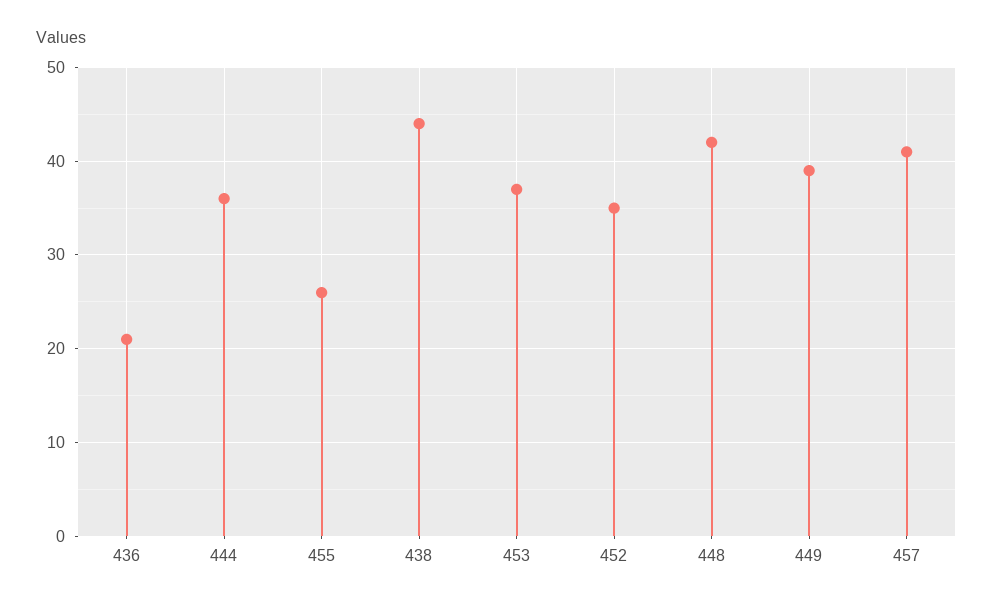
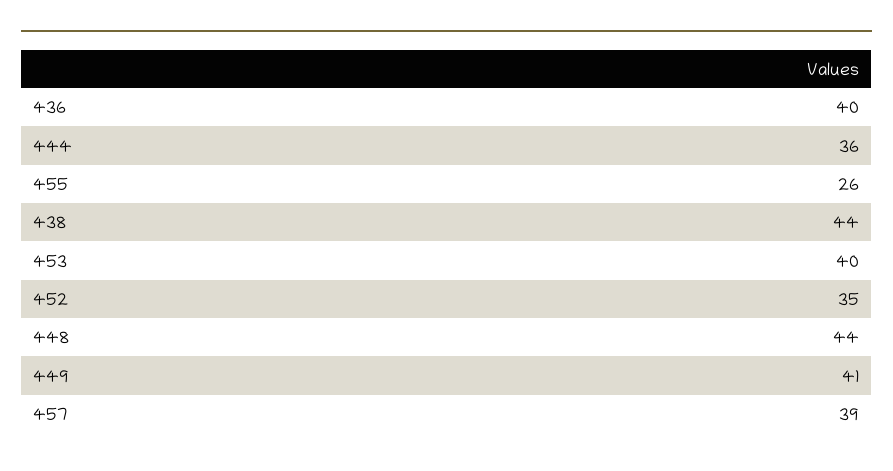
436: 21 -> 40
453: 37 -> 40
448: 42 -> 44
449: 39 -> 41
457: 41 -> 39

